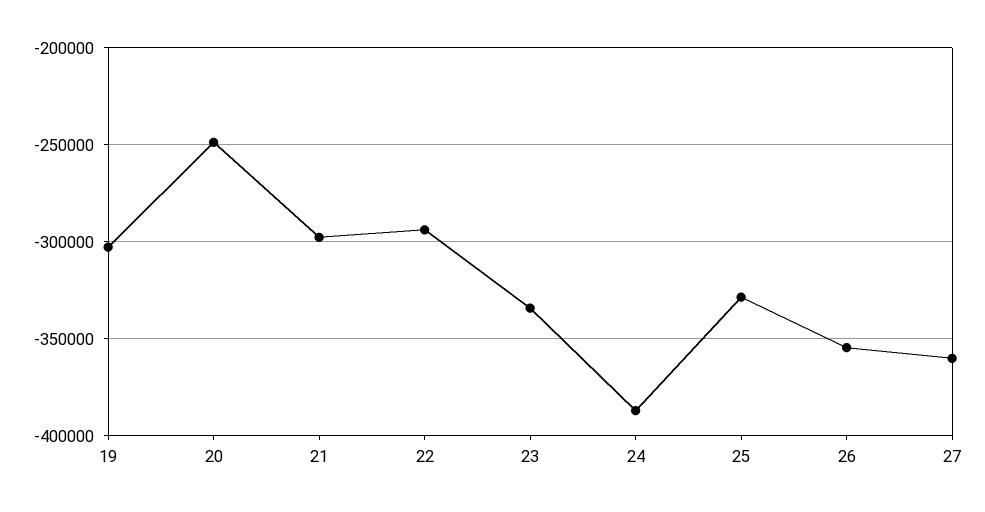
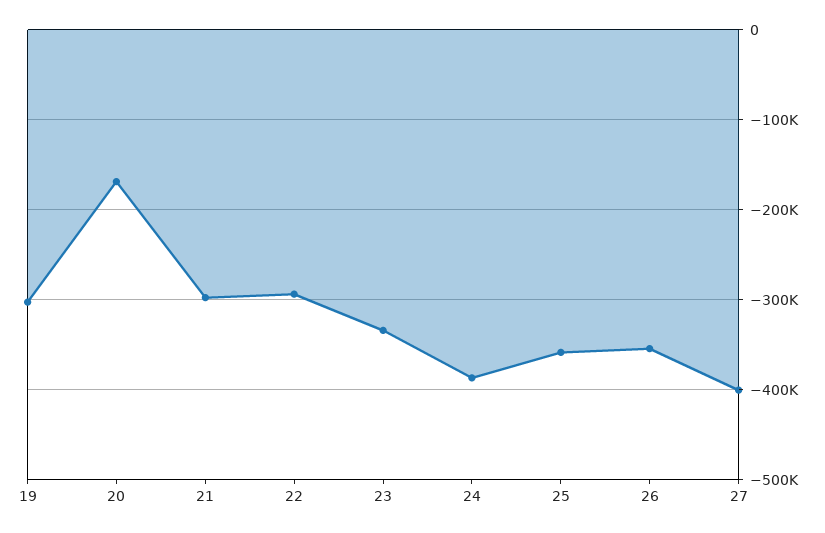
20: -250000 -> -170000
25: -330000 -> -360000
27: -360000 -> -400000

